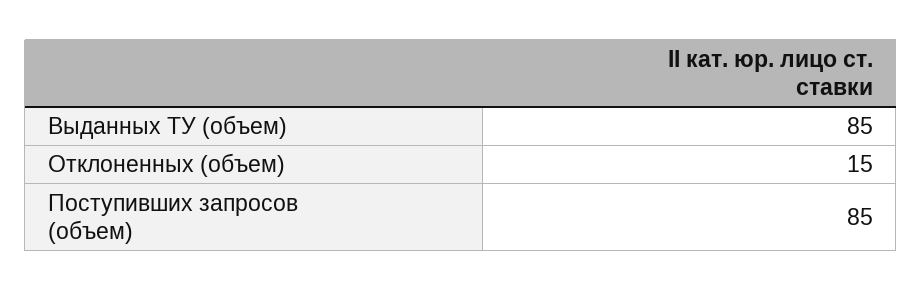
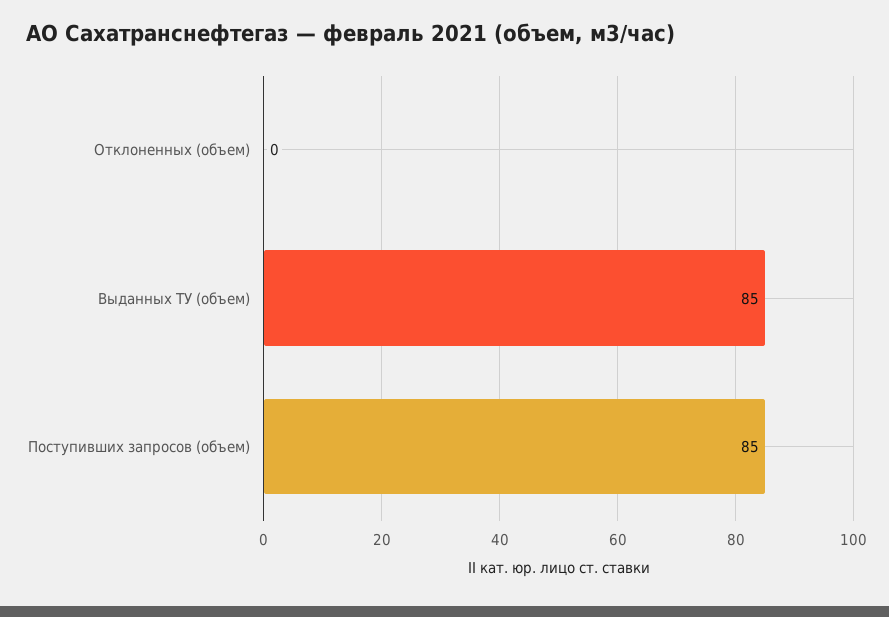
Отклоненных (объем): 15 -> 0

